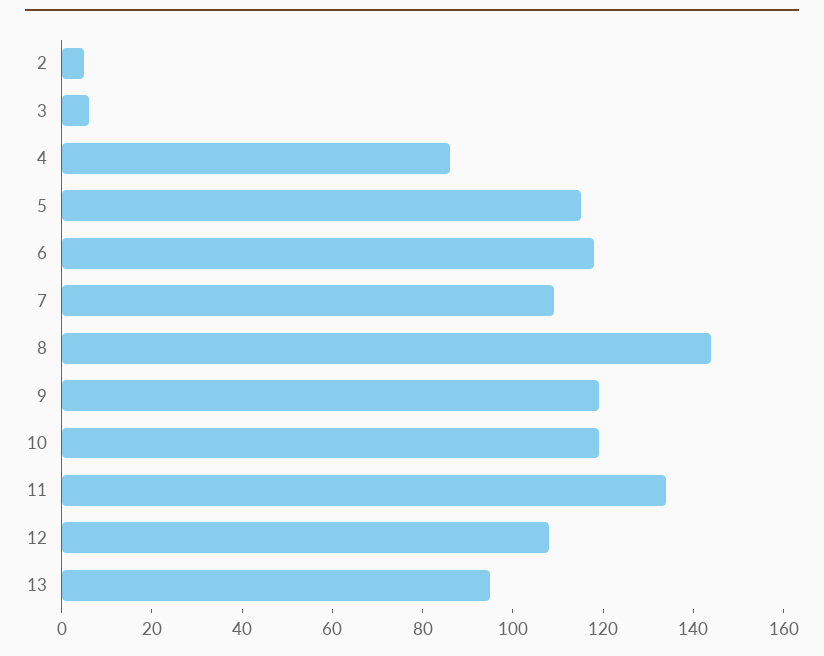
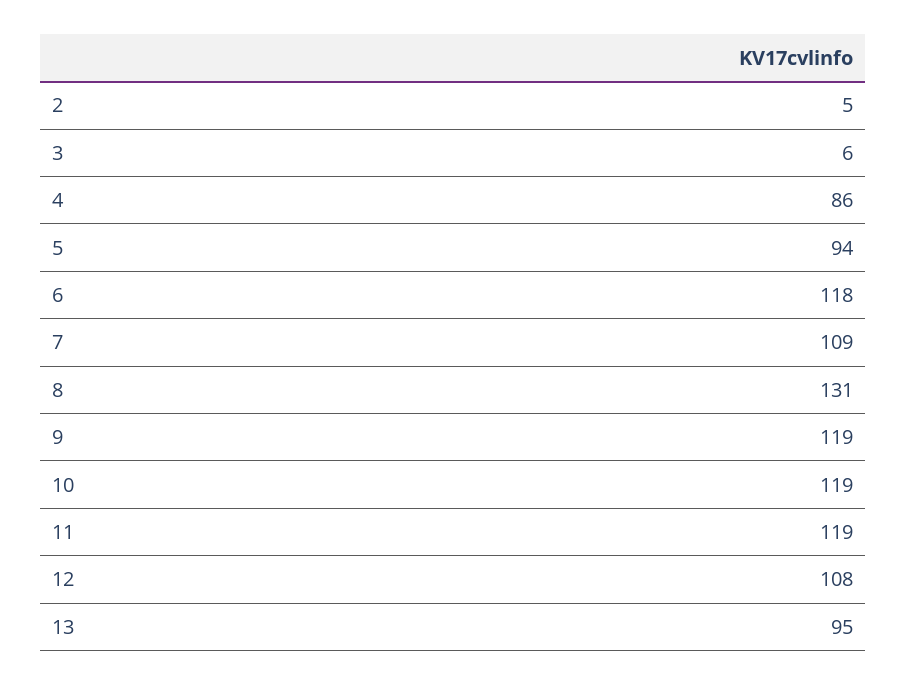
5: 115 -> 94
8: 145 -> 131
11: 135 -> 119

